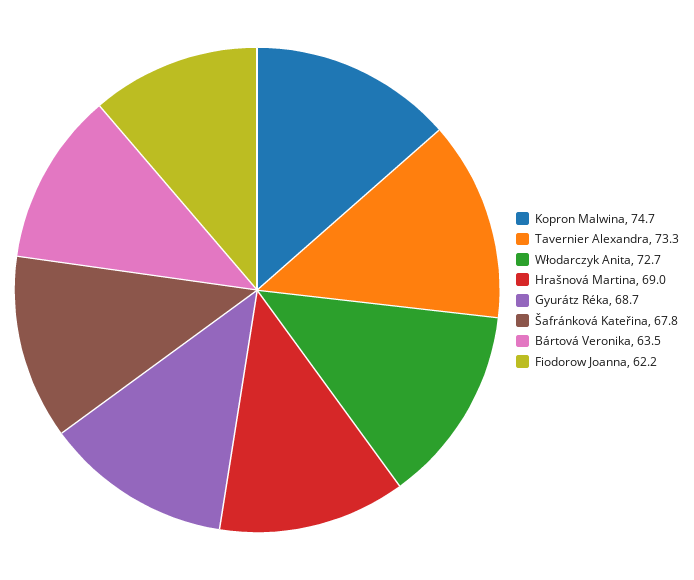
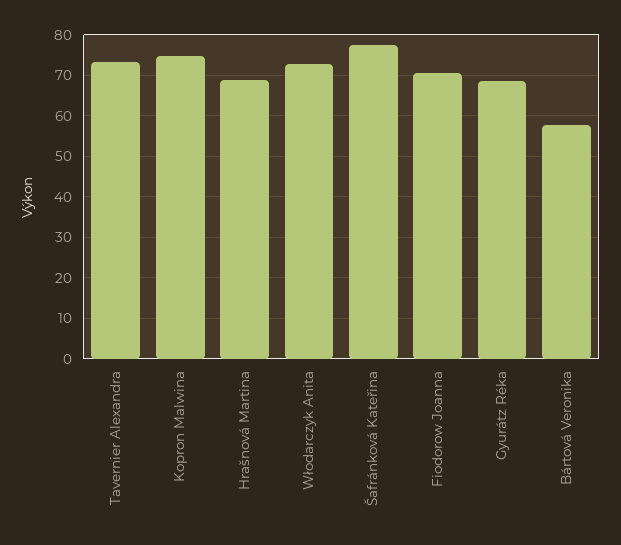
Šafránková Kateřina: 67.8 -> 78
Bártová Veronika: 63.5 -> 58
Fiodorow Joanna: 62.2 -> 70

